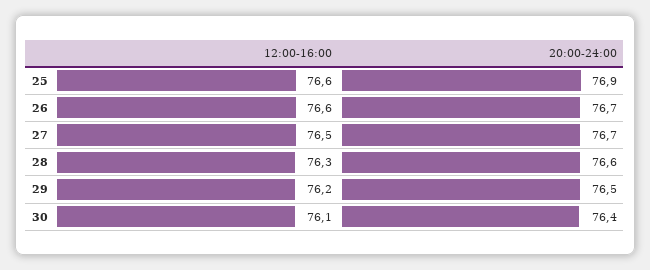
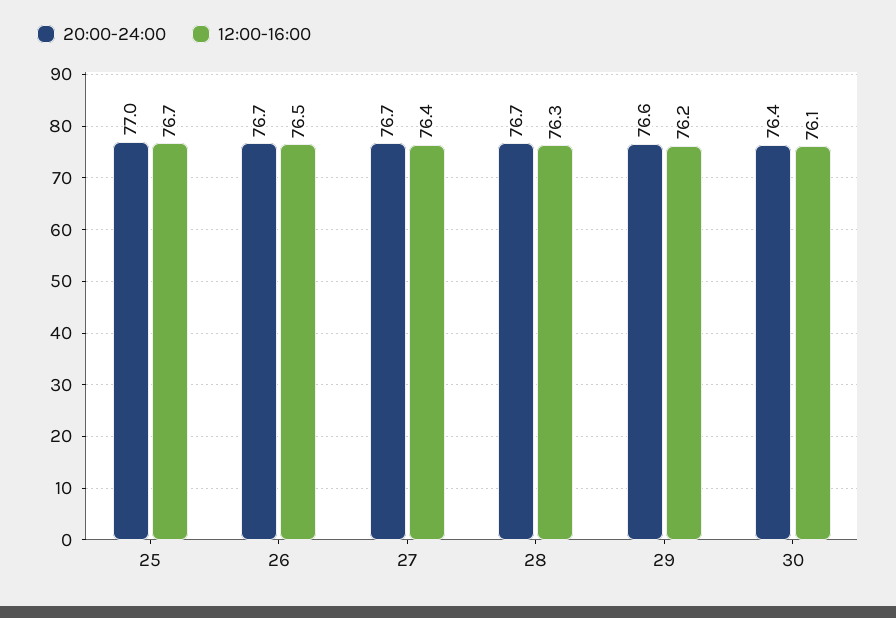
12:00-16:00, 25: 76.6 -> 76.7
20:00-24:00, 25: 76.9 -> 77
12:00-16:00, 26: 76.6 -> 76.5
12:00-16:00, 27: 76.5 -> 76.4
20:00-24:00, 28: 76.6 -> 76.7
20:00-24:00, 29: 76.5 -> 76.6

